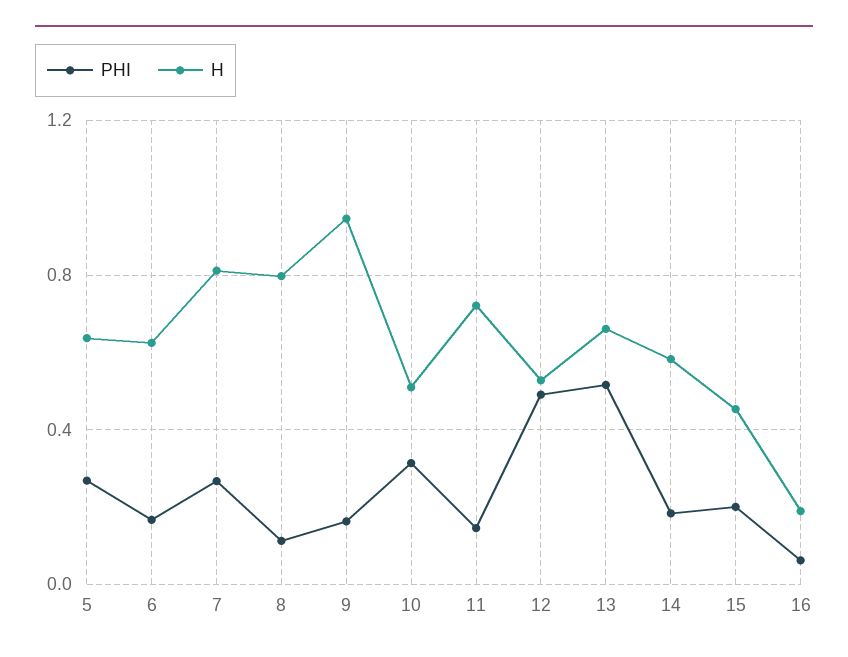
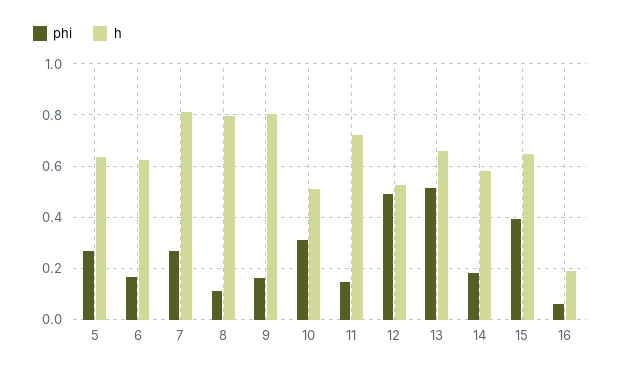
H, 9: 0.95 -> 0.8
PHI, 15: 0.2 -> 0.4
H, 15: 0.45 -> 0.65

